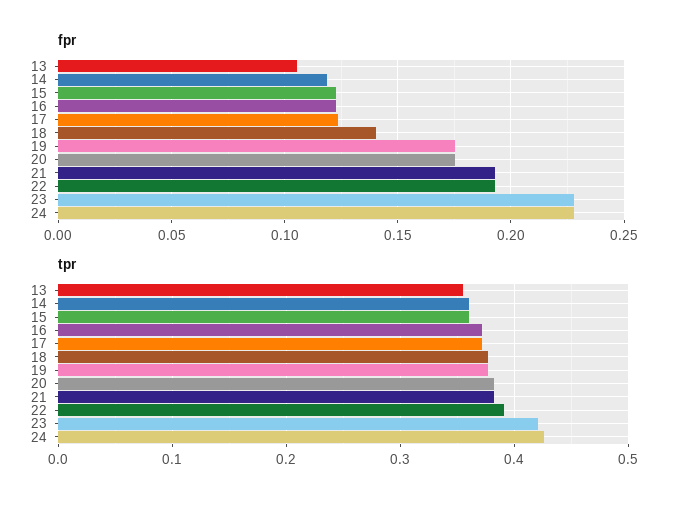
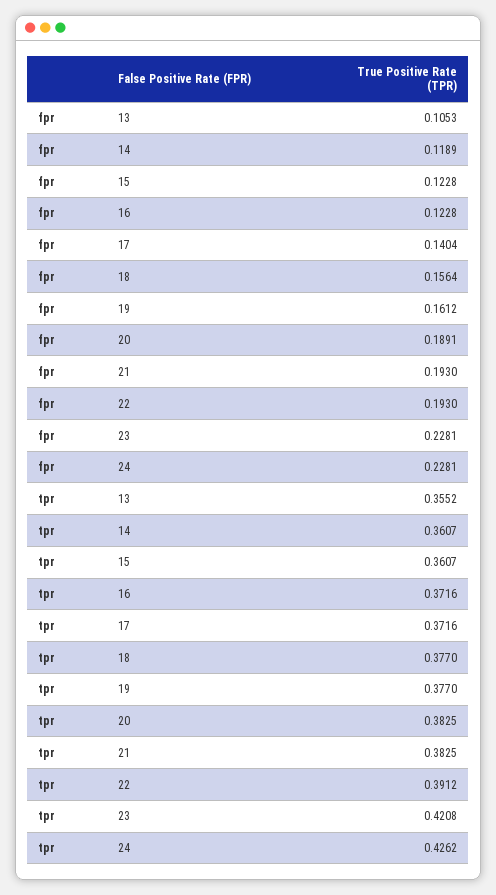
fpr, 17: 0.125 -> 0.1404
fpr, 18: 0.14 -> 0.1564
fpr, 19: 0.175 -> 0.1612
fpr, 20: 0.175 -> 0.1891

